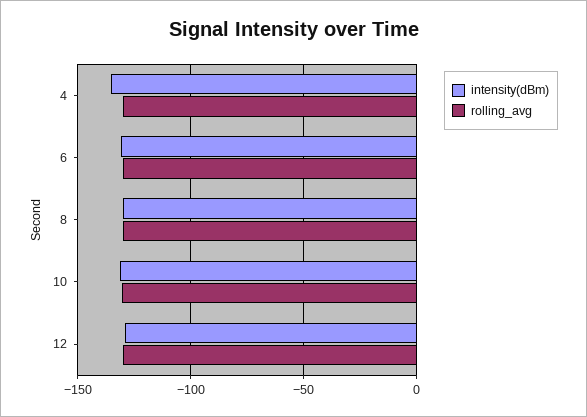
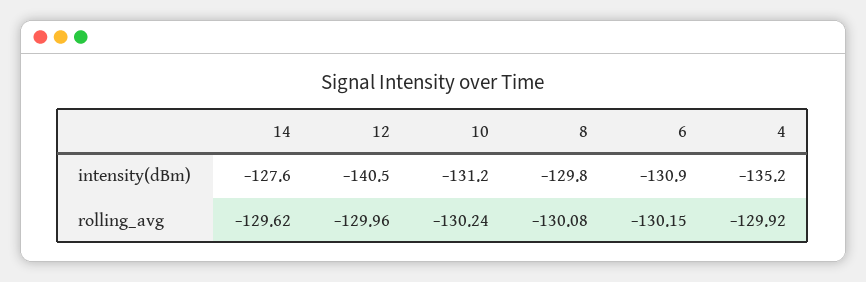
intensity(dBm), 12: -130 -> -140.5
intensity(dBm), 14: none -> -127.6
rolling_avg, 14: none -> -129.62

